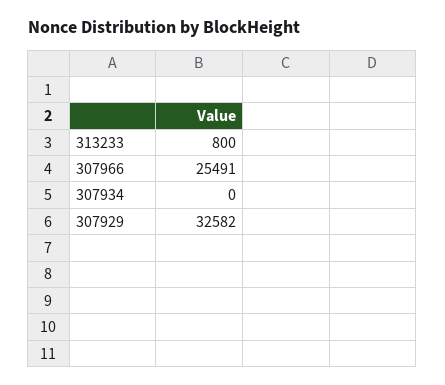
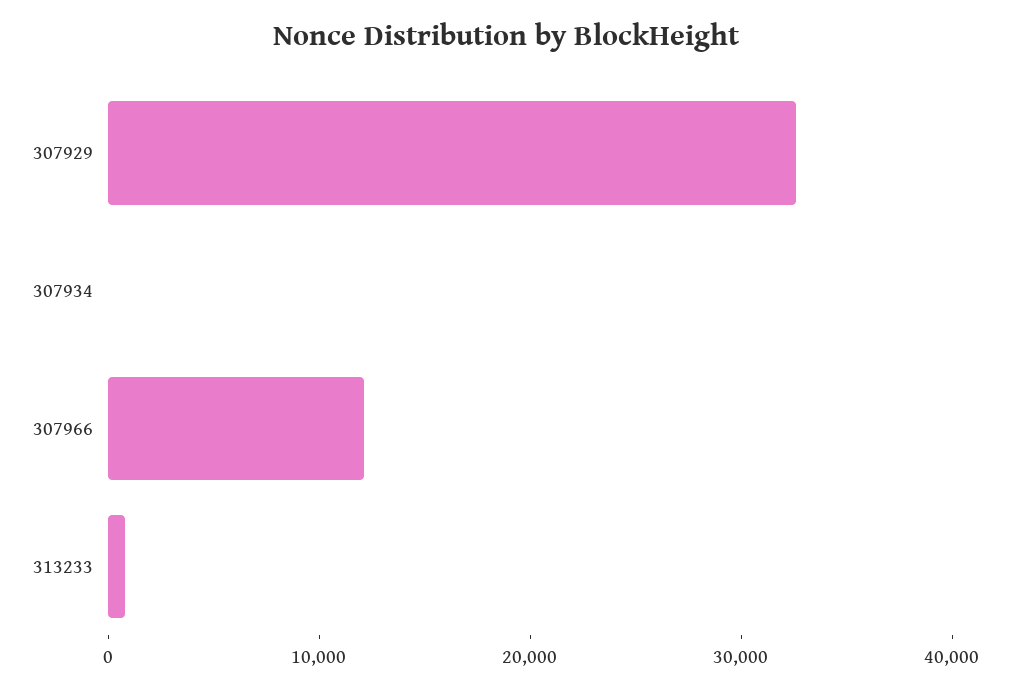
307966: 25491 -> 12000

